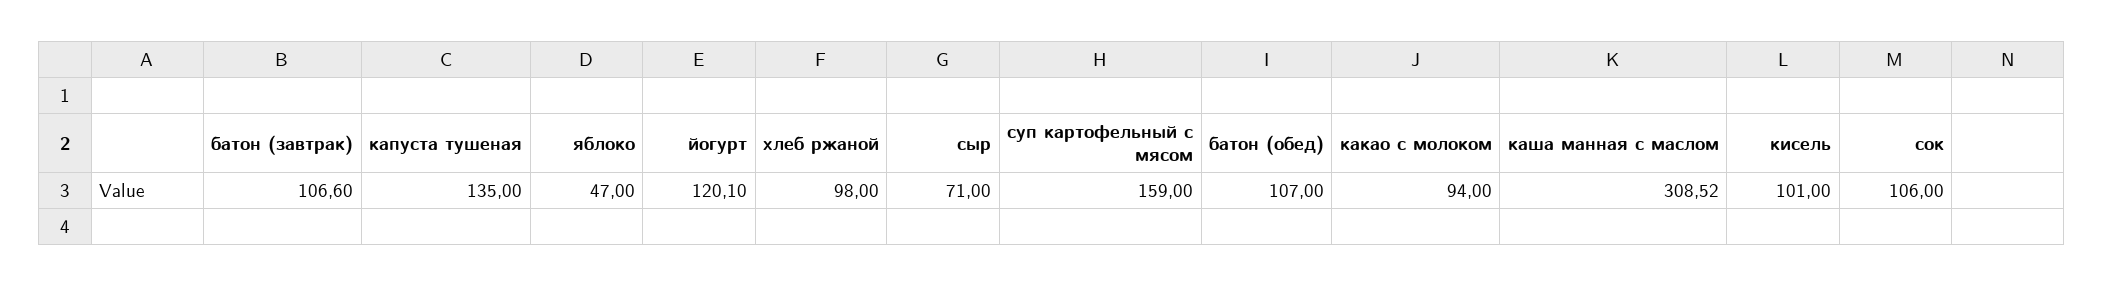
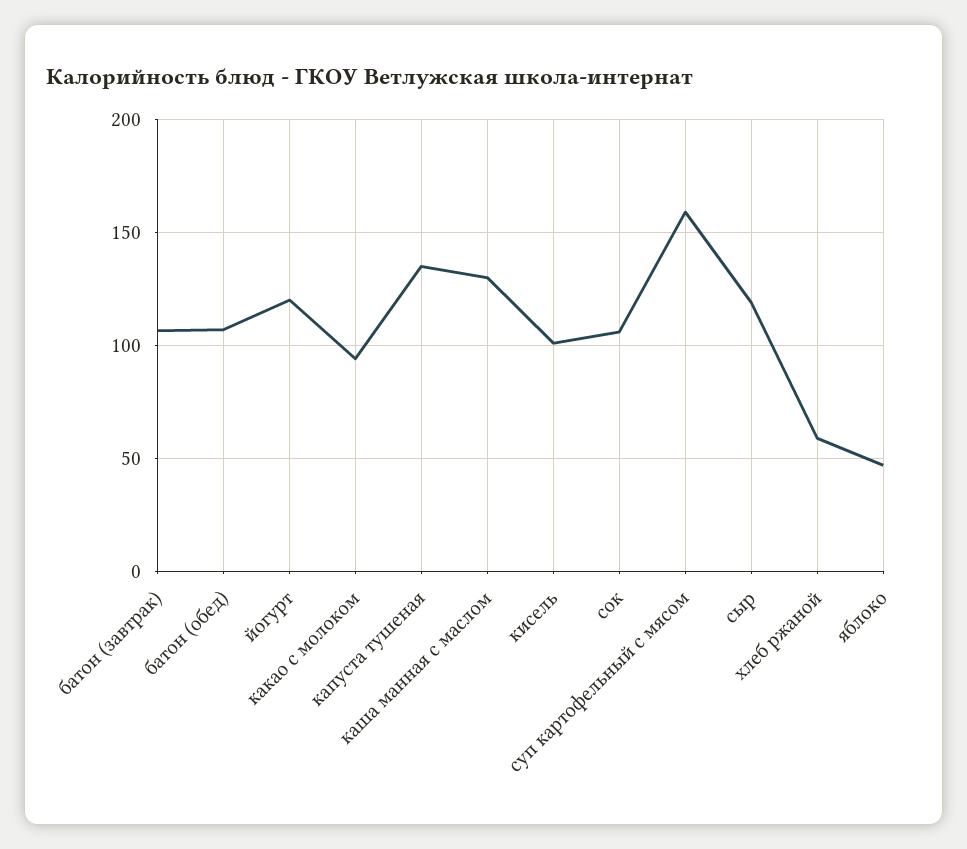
хлеб ржаной: 98 -> 60
сыр: 71 -> 120
каша манная с маслом: 308.52 -> 130

